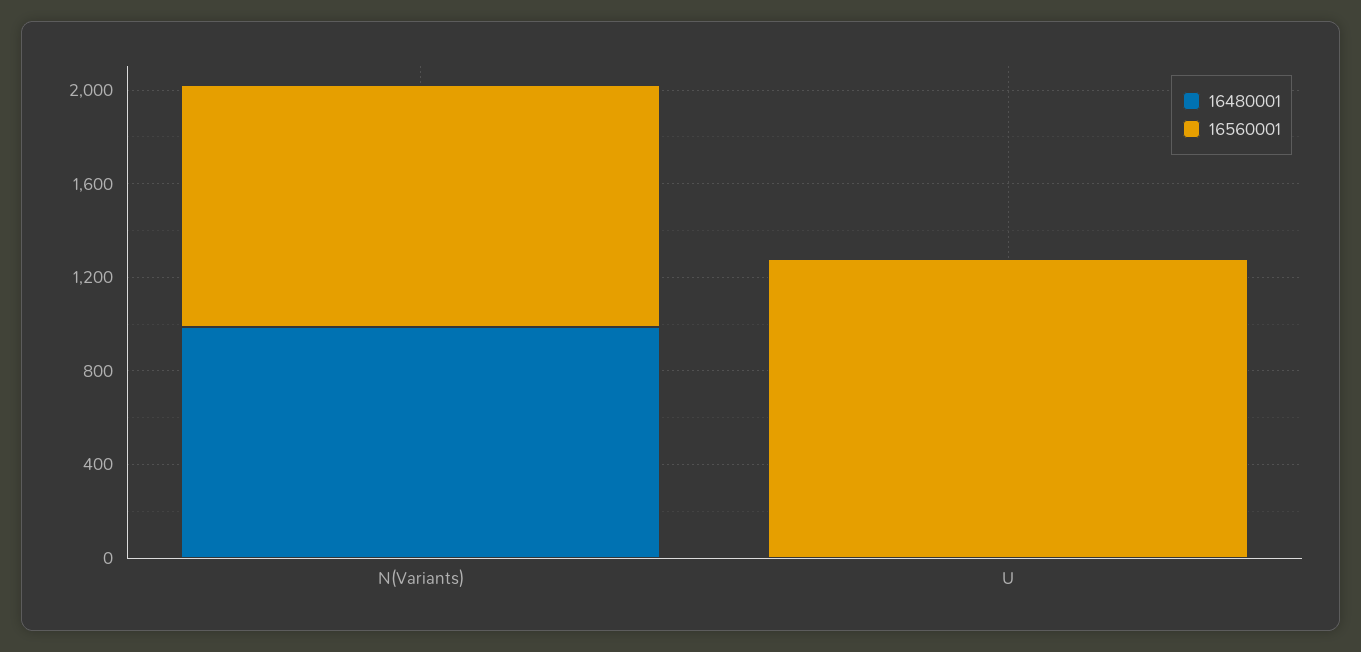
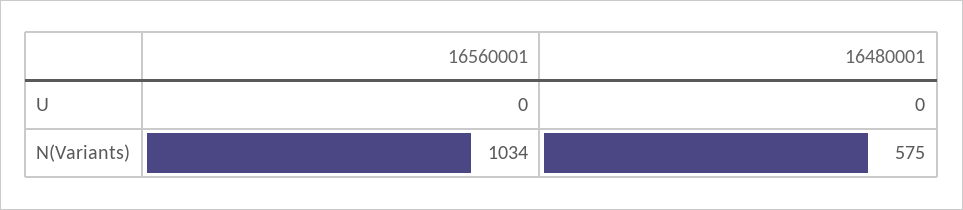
16480001, N(Variants): 1000 -> 575
16560001, U: 1300 -> 0

